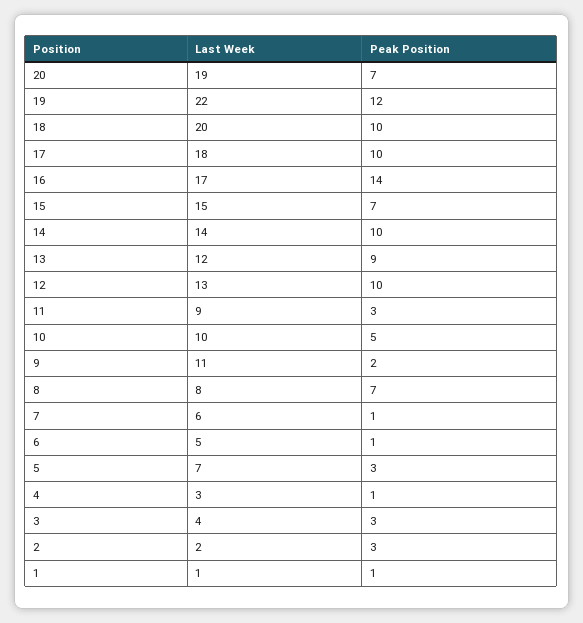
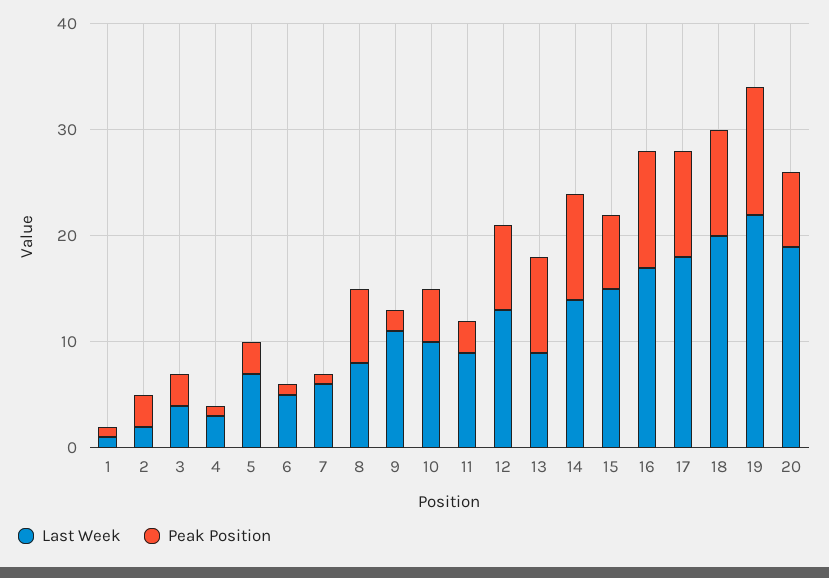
Peak Position, 16: 14 -> 11
Last Week, 13: 12 -> 9
Peak Position, 12: 10 -> 8

